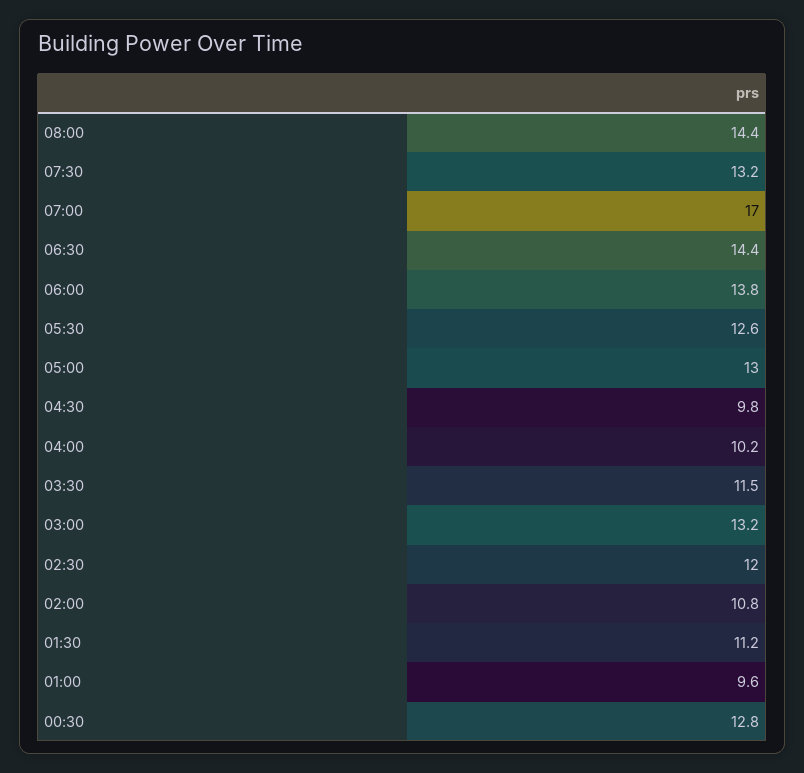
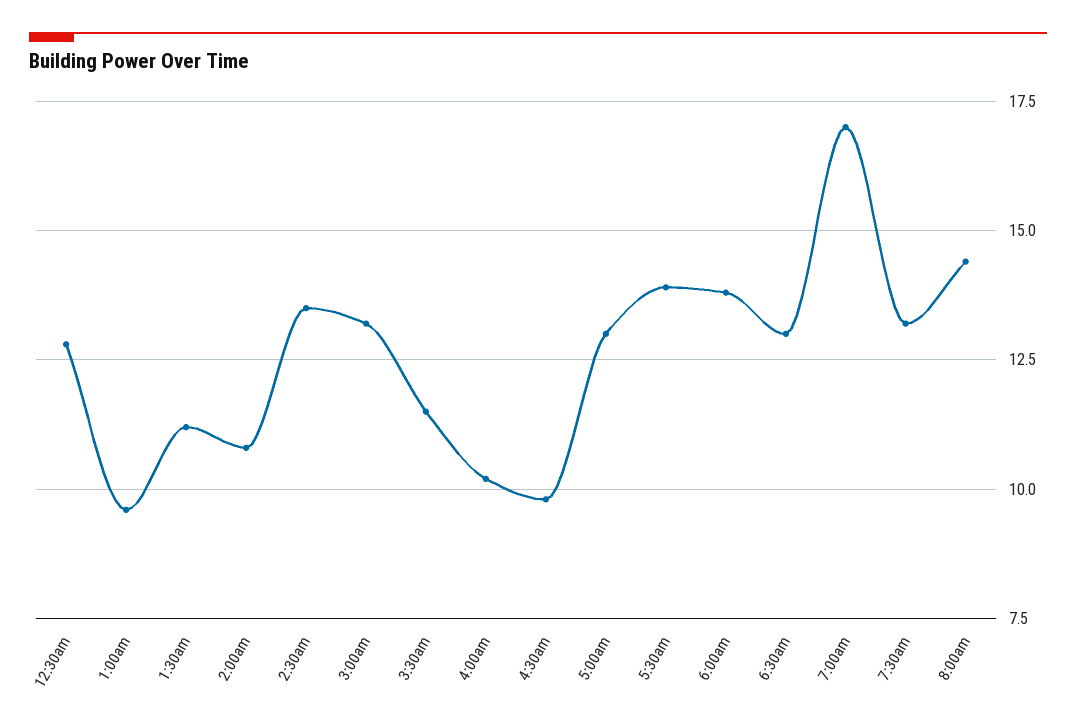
06:30: 14.4 -> 13
05:30: 12.6 -> 14
02:30: 12 -> 13.5

